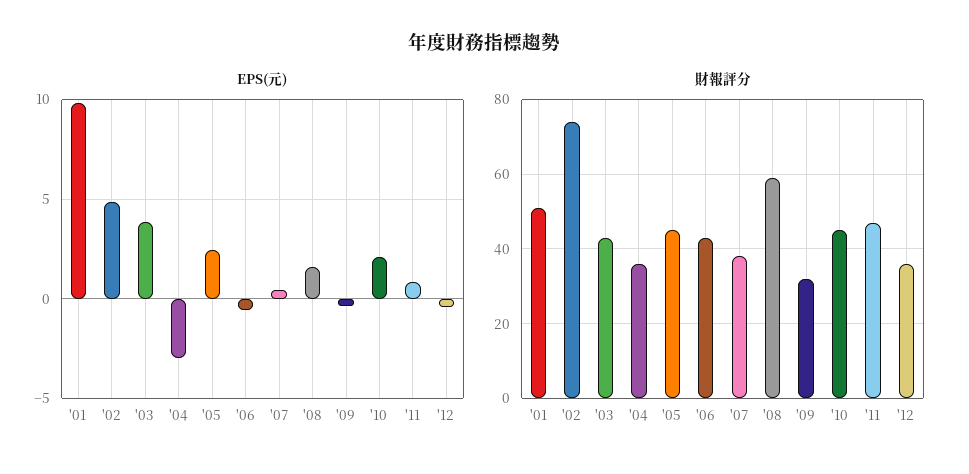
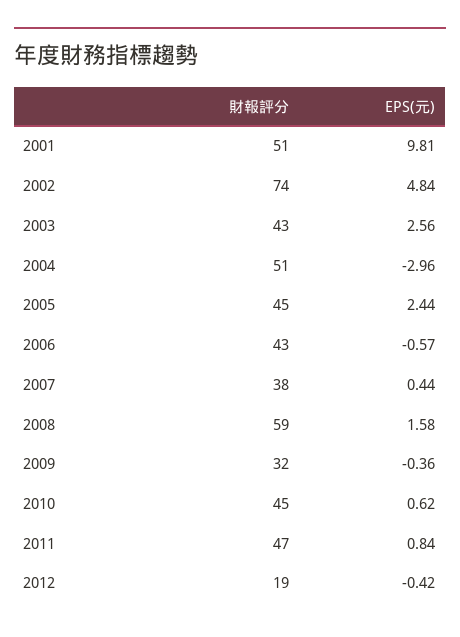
EPS(元), '03: 4 -> 2.56
EPS(元), '10: 2 -> 0.62
財報評分, '04: 35 -> 51
財報評分, '12: 35 -> 19

